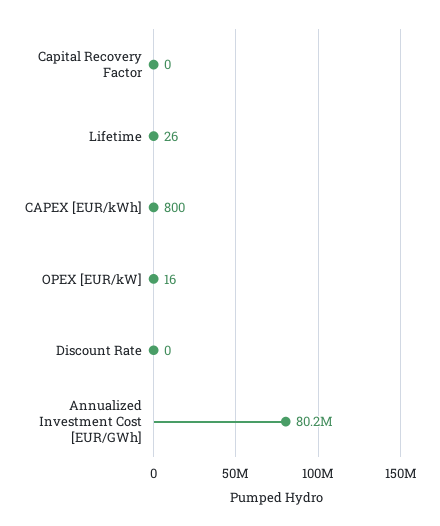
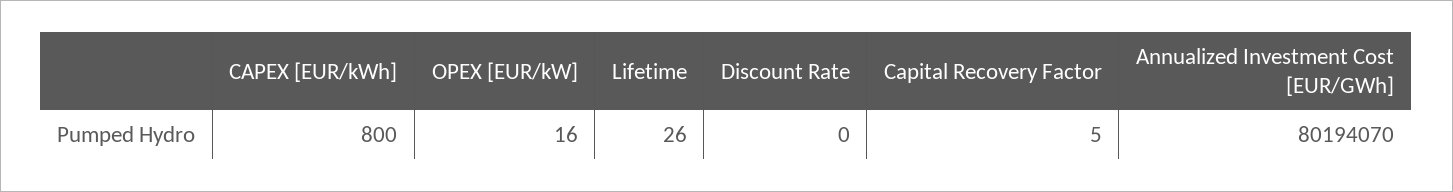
Capital Recovery Factor: 0 -> 5

